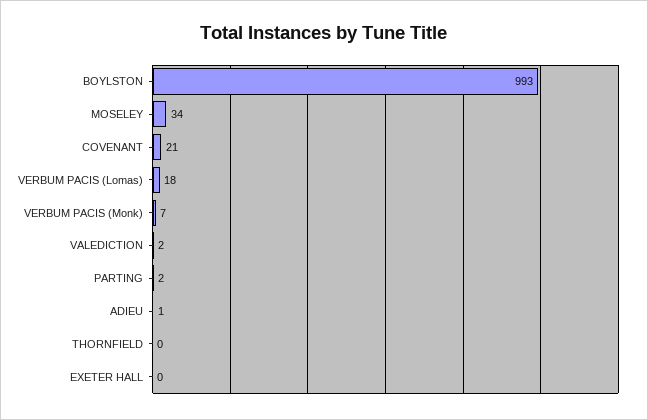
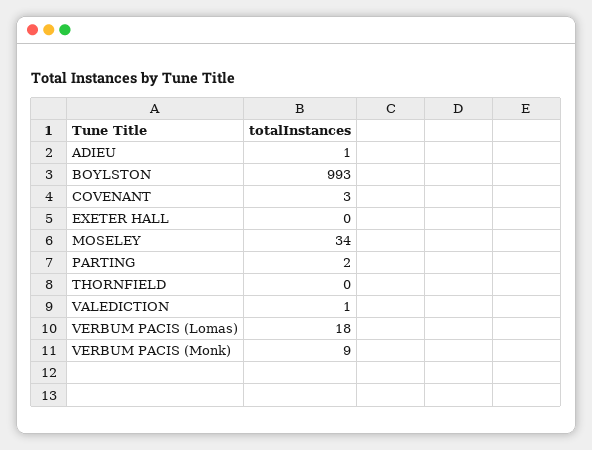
COVENANT: 21 -> 3
VERBUM PACIS (Monk): 7 -> 9
VALEDICTION: 2 -> 1

